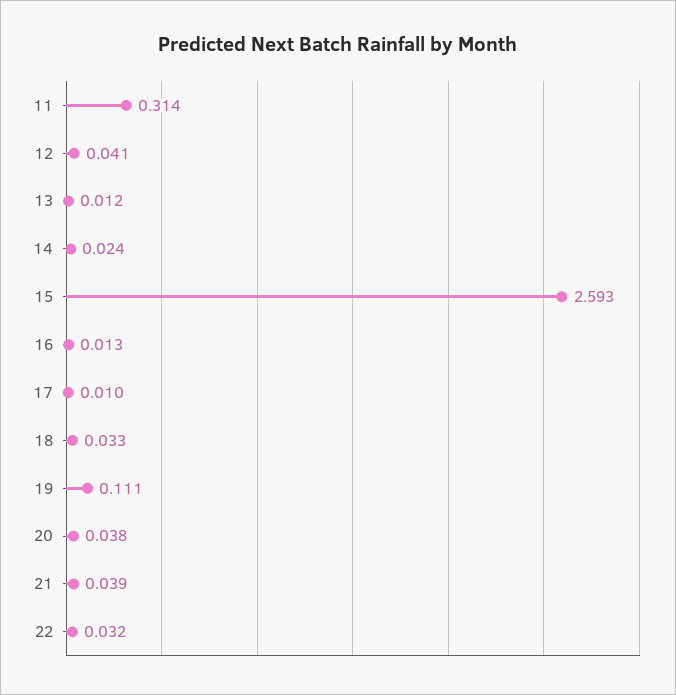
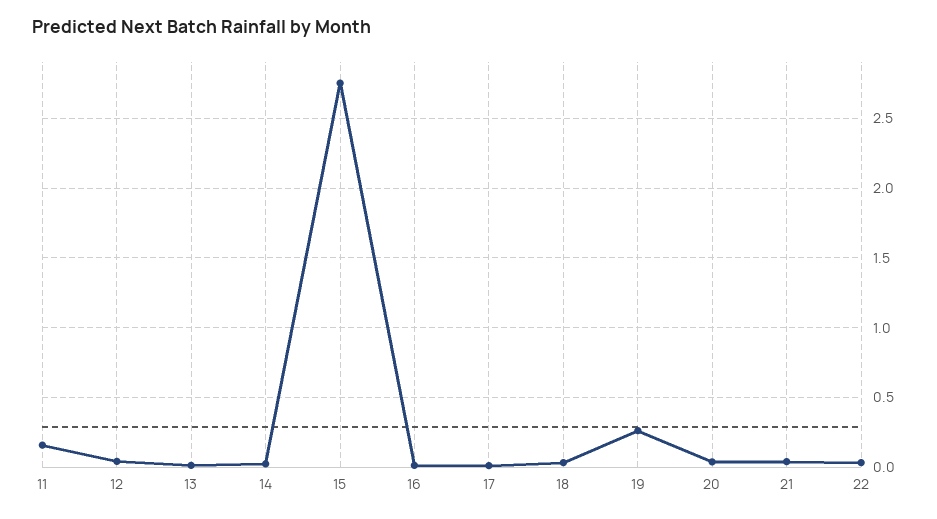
11: 0.314 -> 0.15
15: 2.593 -> 2.75
19: 0.111 -> 0.25

